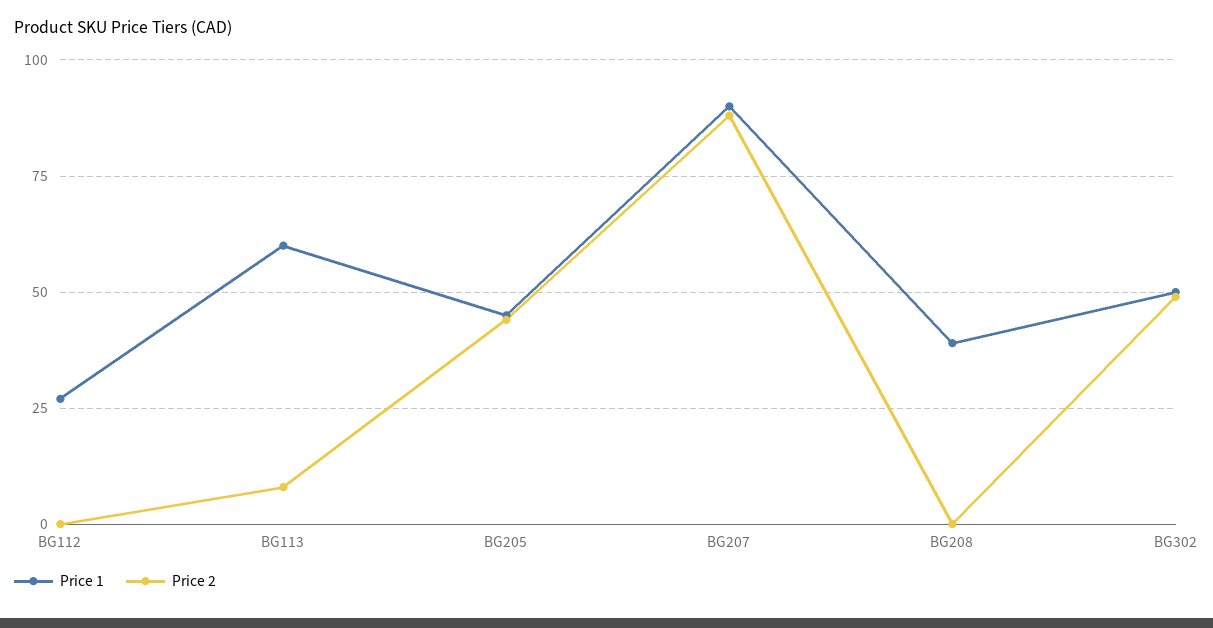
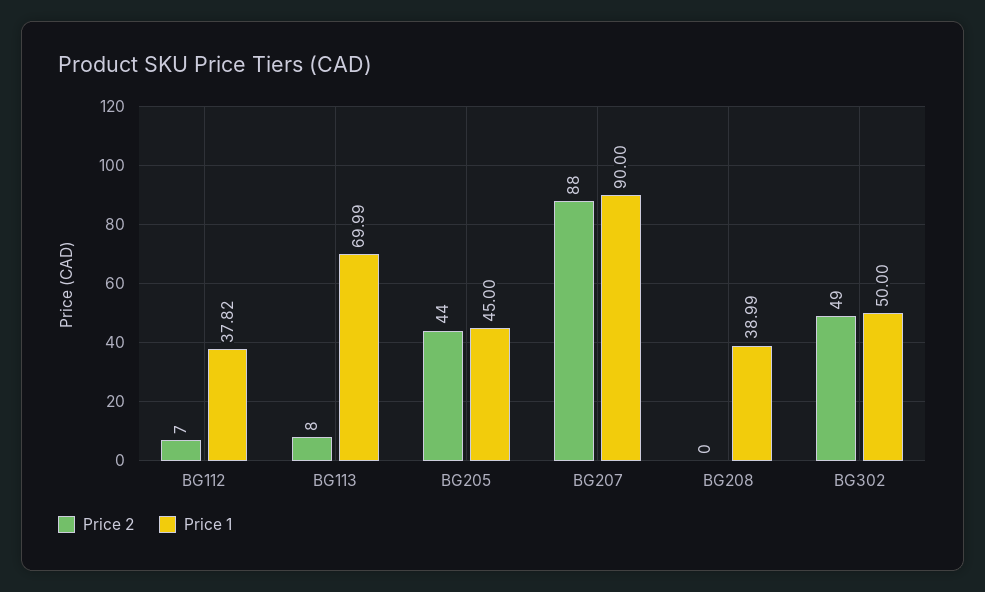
Price 1, BG112: 27.5 -> 37.82
Price 2, BG112: 0 -> 7
Price 1, BG113: 60 -> 69.99

